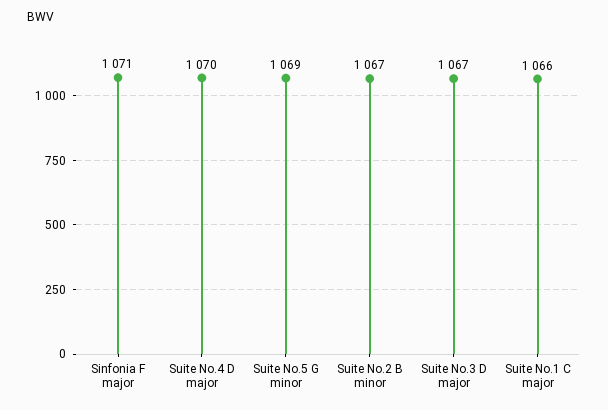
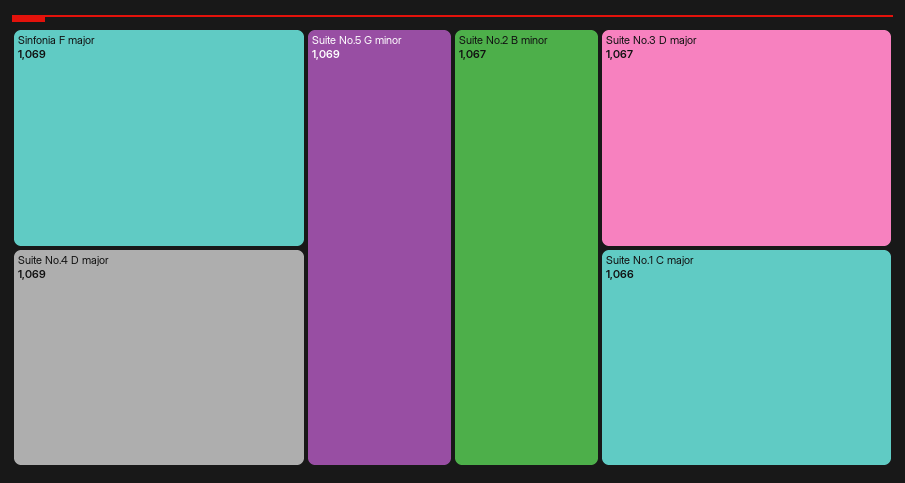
Sinfonia F major: 1071 -> 1069
Suite No.4 D major: 1070 -> 1069

